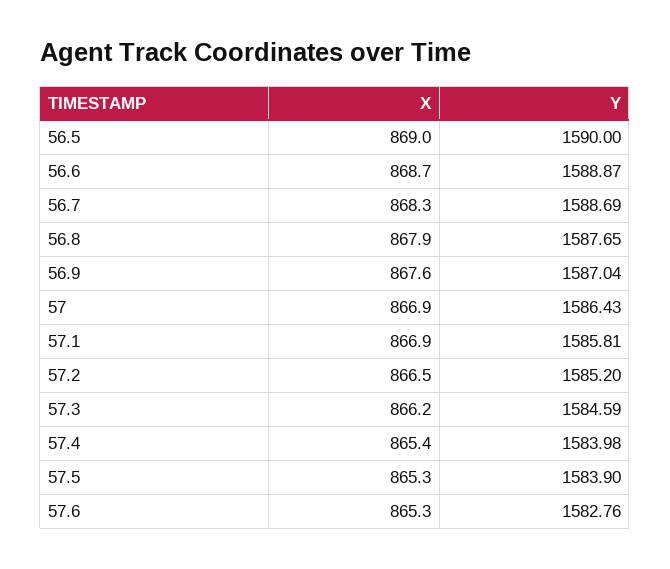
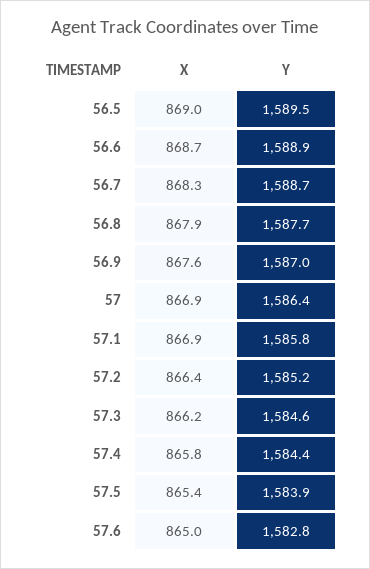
Y, 56.5: 1590 -> 1589.5
X, 57.2: 866.5 -> 866.4
X, 57.4: 865.4 -> 865.8
Y, 57.4: 1583.98 -> 1584.4
X, 57.5: 865.3 -> 865.4
X, 57.6: 865.3 -> 865

